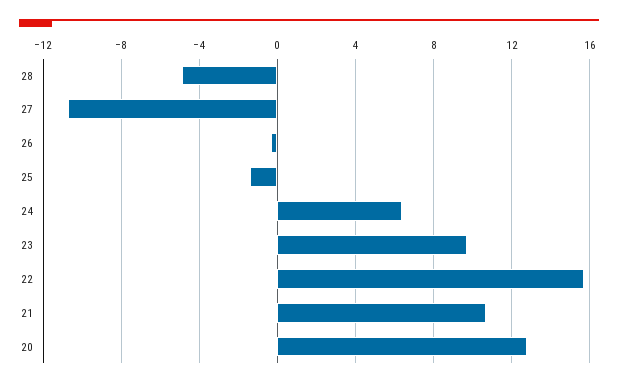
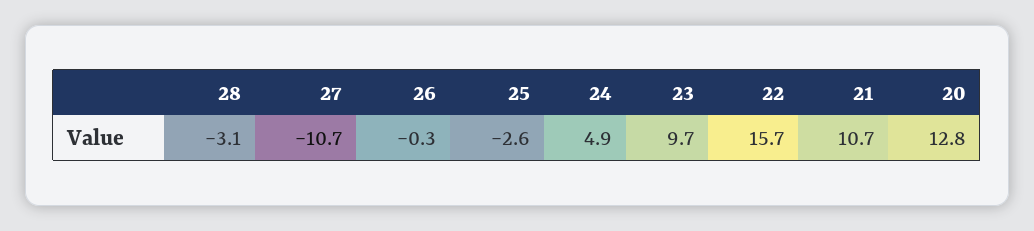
28: -5 -> -3.1
25: -1.5 -> -2.6
24: 6.5 -> 4.9

